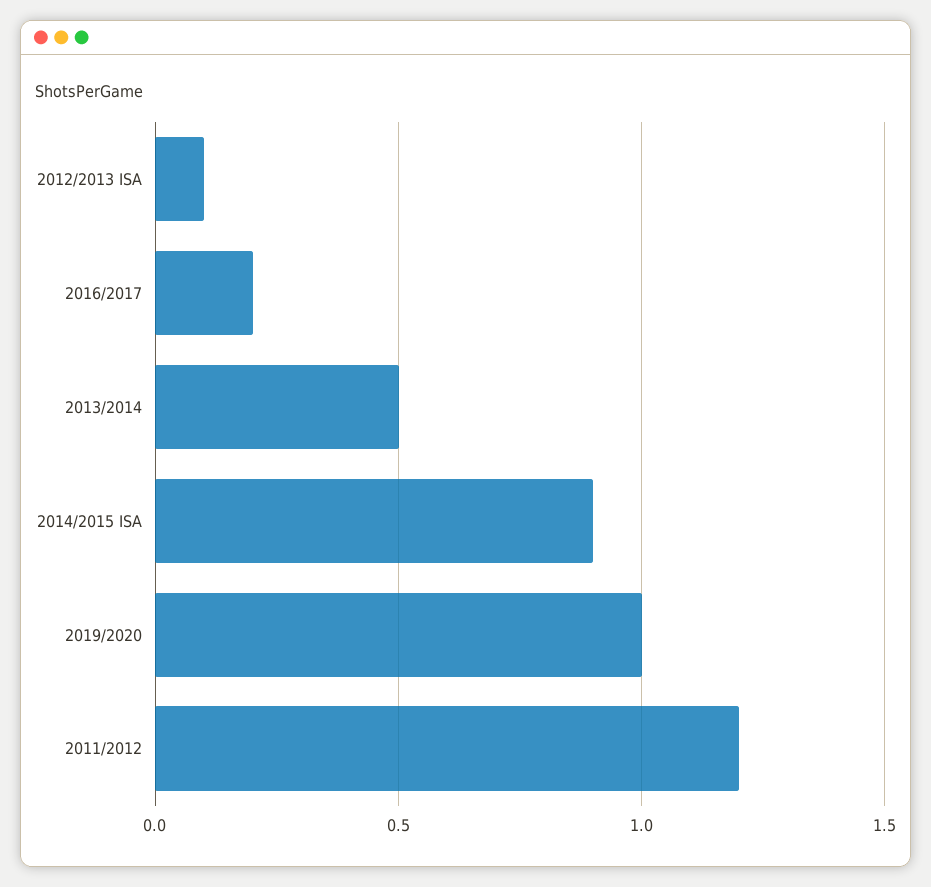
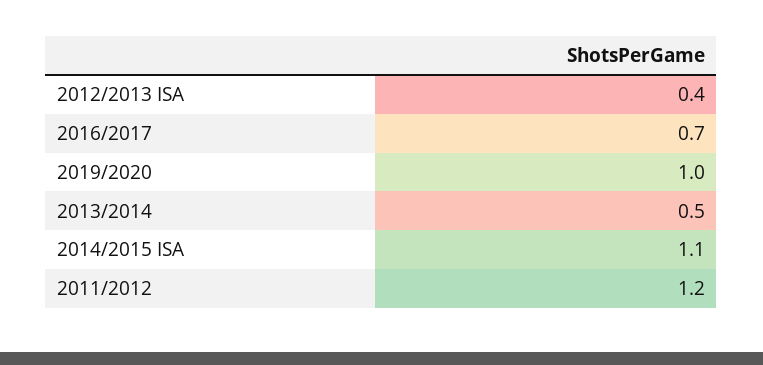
2012/2013 ISA: 0.1 -> 0.4
2016/2017: 0.2 -> 0.7
2014/2015 ISA: 0.9 -> 1.1

